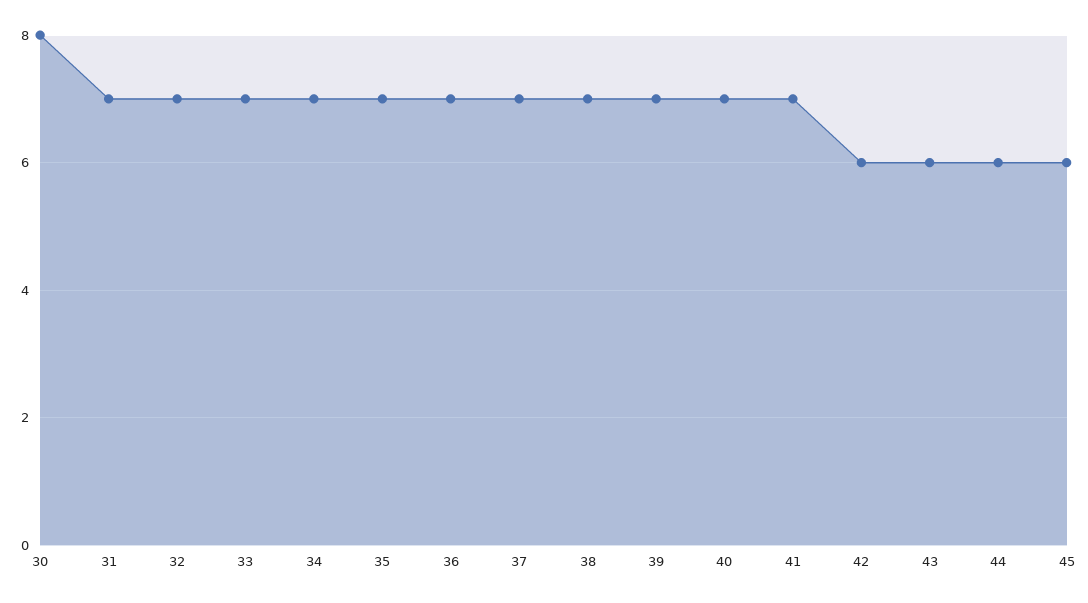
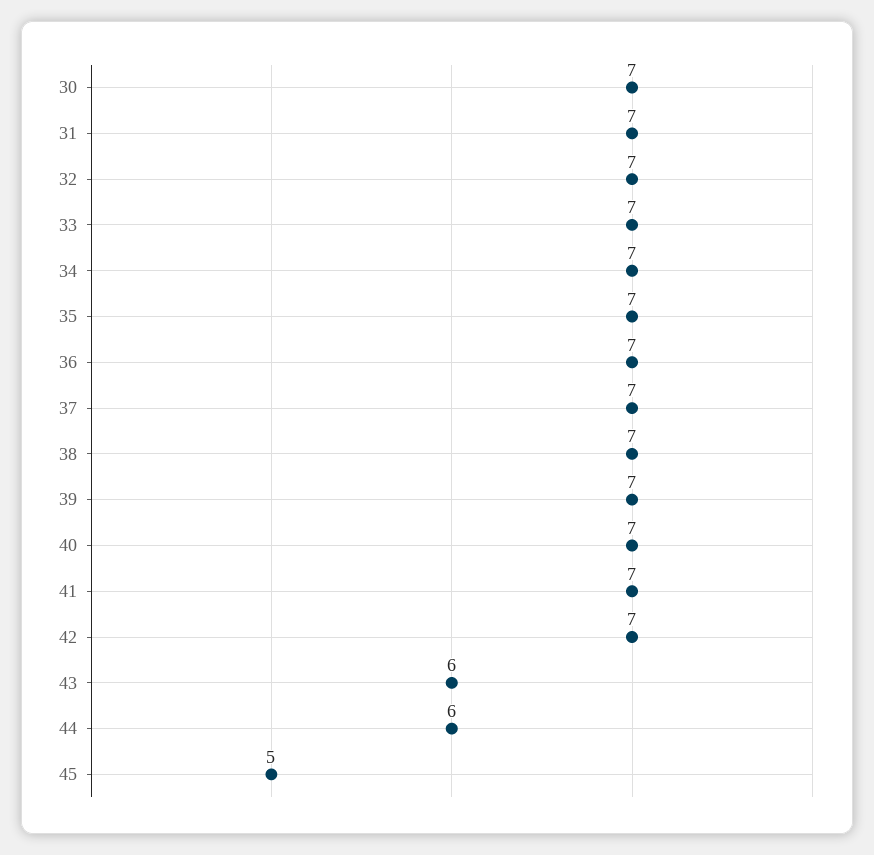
30: 8 -> 7
42: 6 -> 7
45: 6 -> 5

